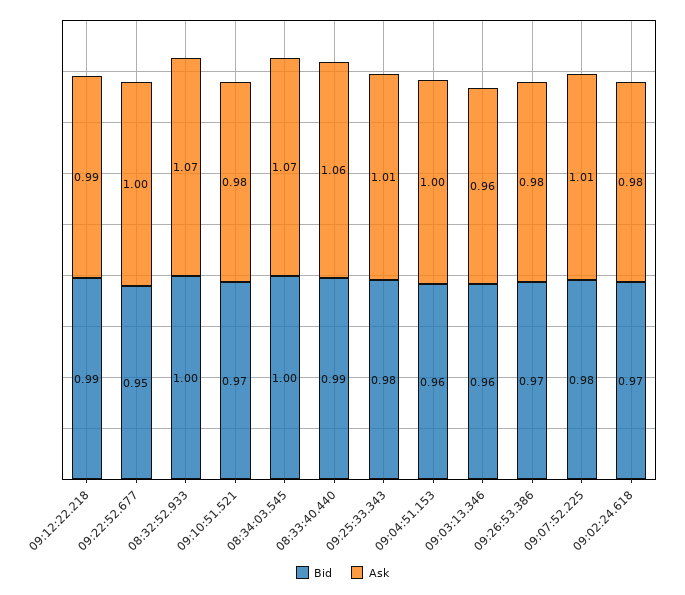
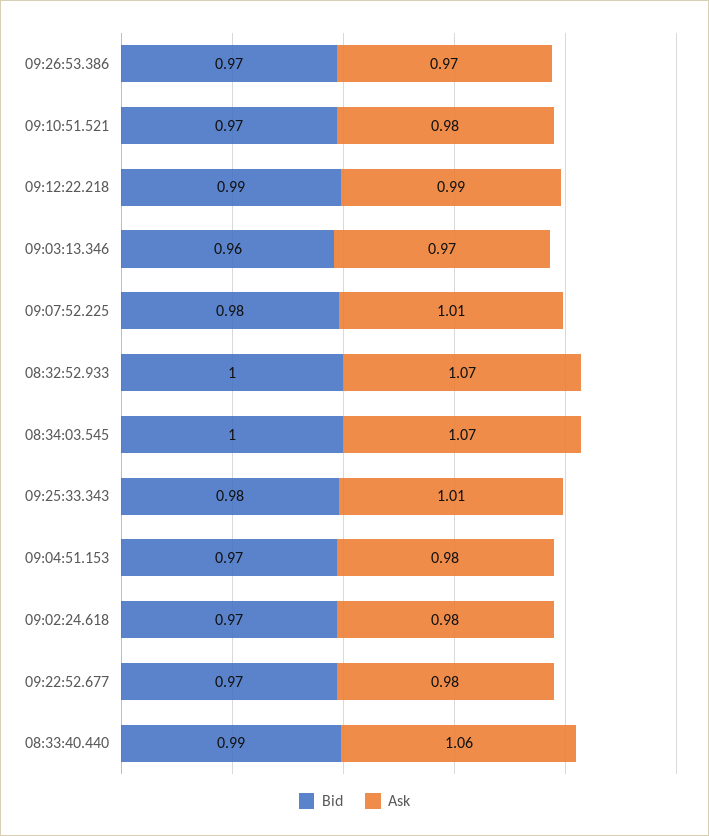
Bid, 09:22:52.677: 0.95 -> 0.97
Ask, 09:22:52.677: 1 -> 0.98
Bid, 09:04:51.153: 0.96 -> 0.97
Ask, 09:04:51.153: 1 -> 0.98
Ask, 09:03:13.346: 0.96 -> 0.97
Ask, 09:26:53.386: 0.98 -> 0.97

